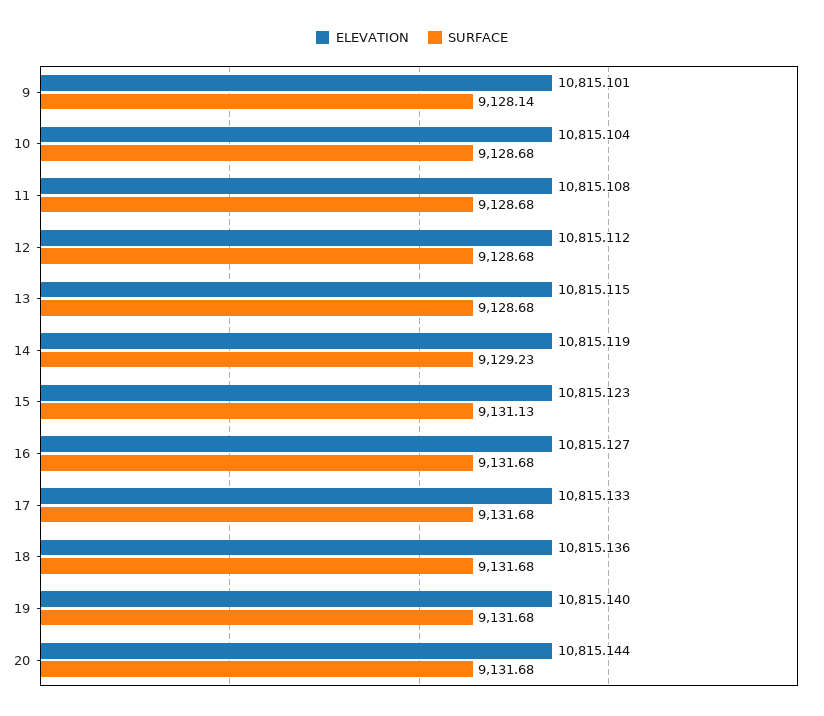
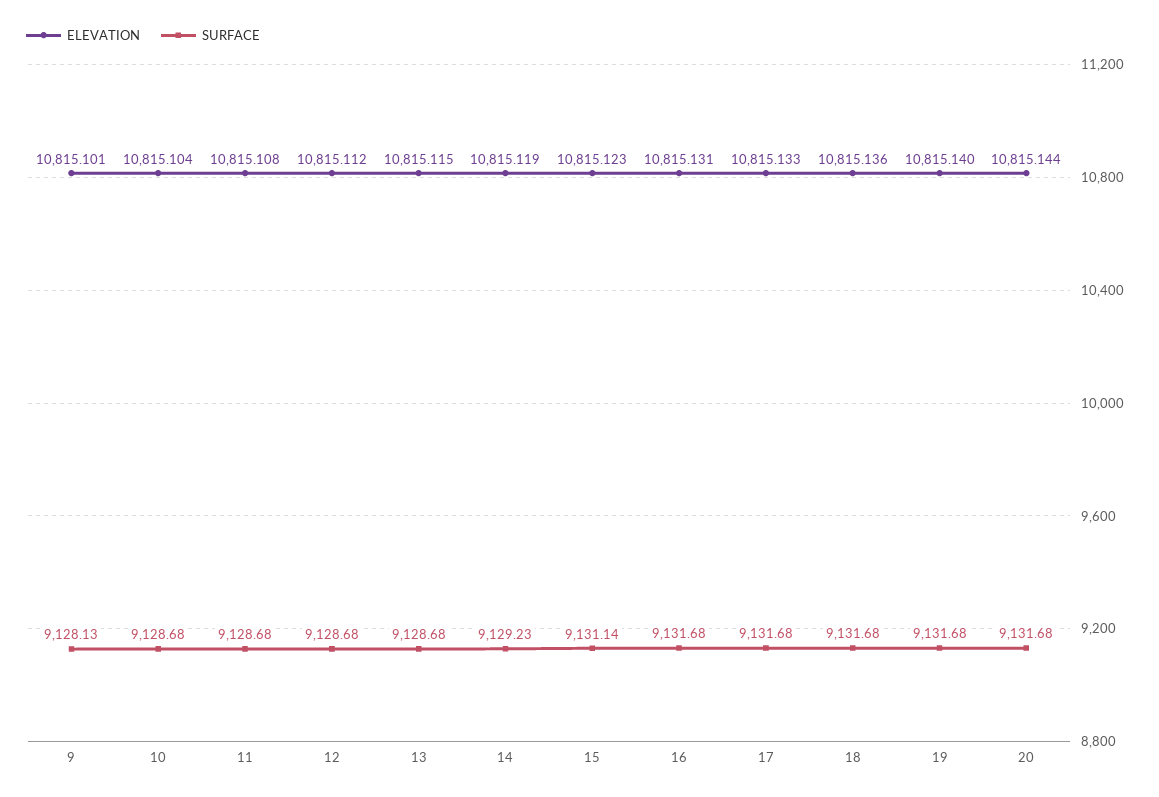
SURFACE, 9: 9128.14 -> 9128.13
SURFACE, 15: 9131.13 -> 9131.14
ELEVATION, 16: 10815.127 -> 10815.131

